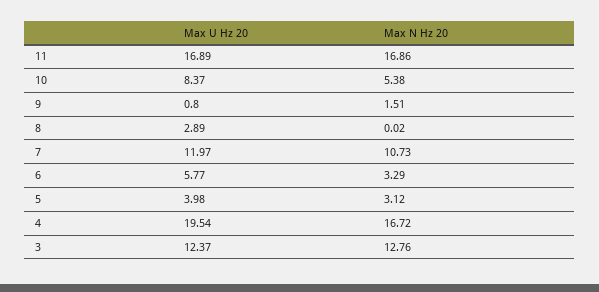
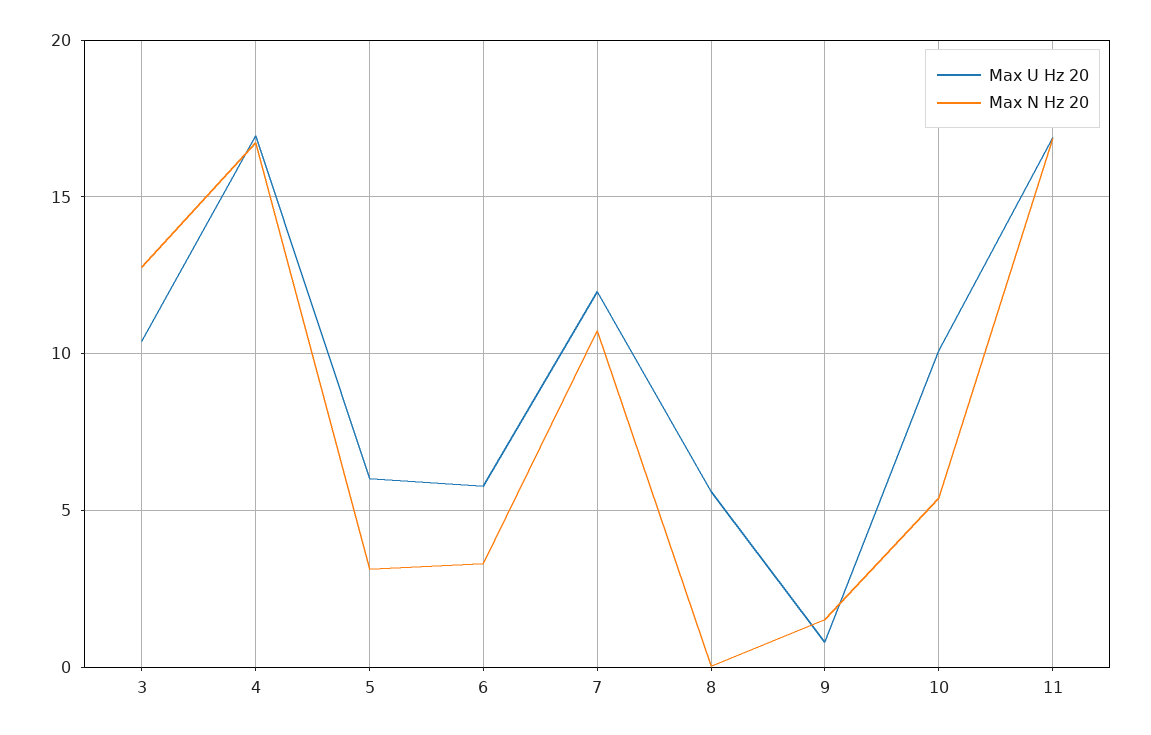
Max U Hz 20, 10: 8.37 -> 10
Max U Hz 20, 8: 2.89 -> 5.5
Max U Hz 20, 5: 3.98 -> 6
Max U Hz 20, 4: 19.54 -> 17
Max U Hz 20, 3: 12.37 -> 10.5

